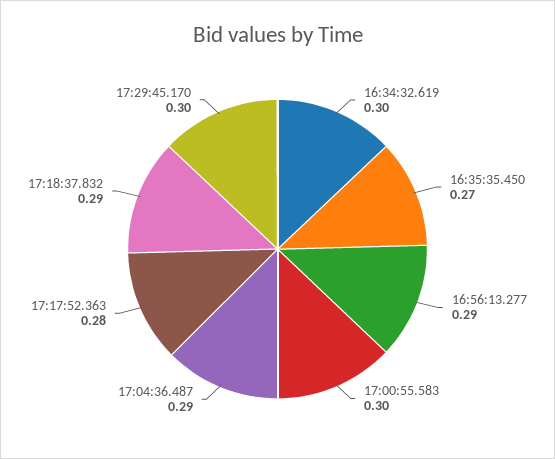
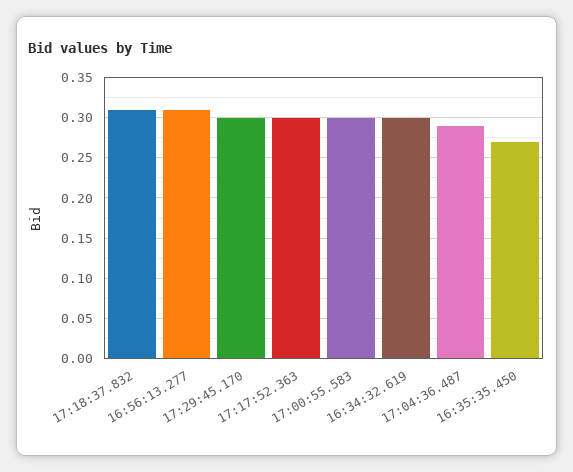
16:56:13.277: 0.29 -> 0.31
17:17:52.363: 0.28 -> 0.3
17:18:37.832: 0.29 -> 0.31

